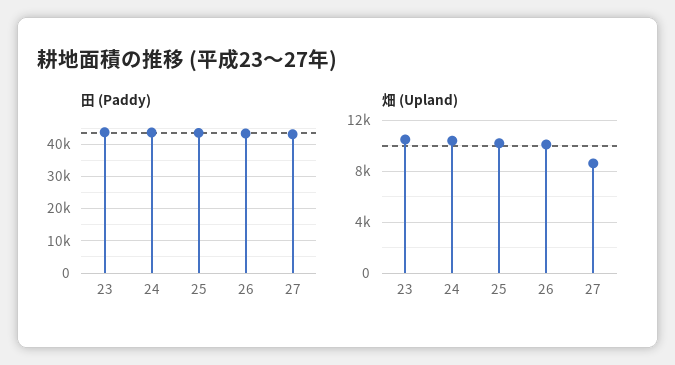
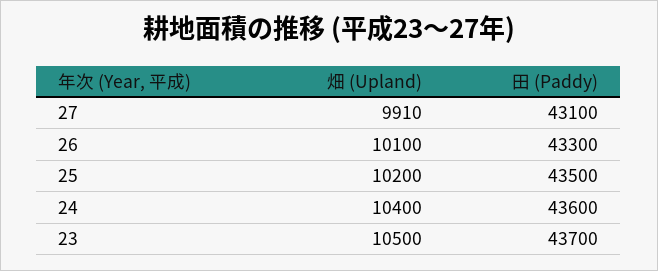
畑 (Upland), 27: 8500 -> 9910

